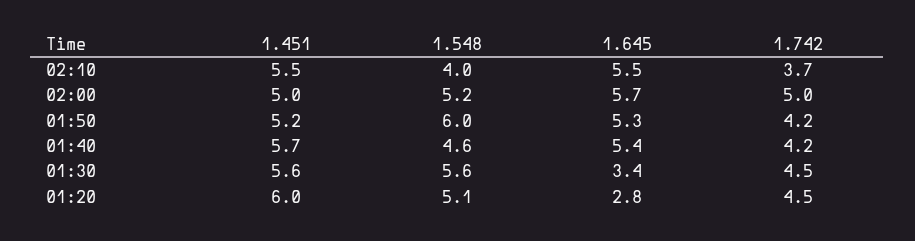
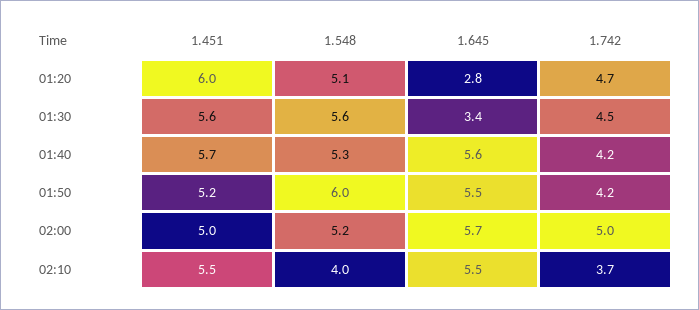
1.645, 01:50: 5.3 -> 5.5
1.548, 01:40: 4.6 -> 5.3
1.645, 01:40: 5.4 -> 5.6
1.742, 01:20: 4.5 -> 4.7

